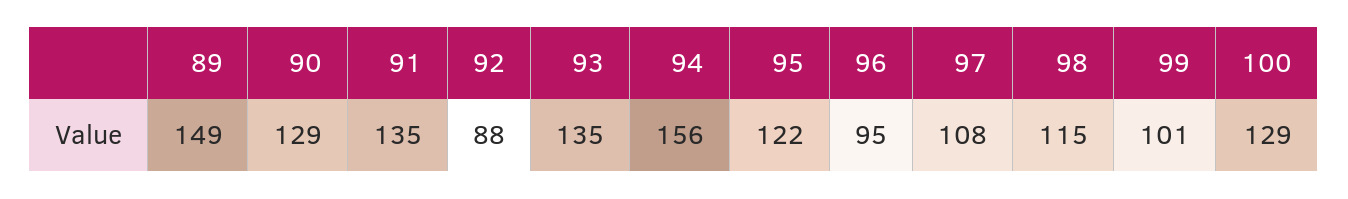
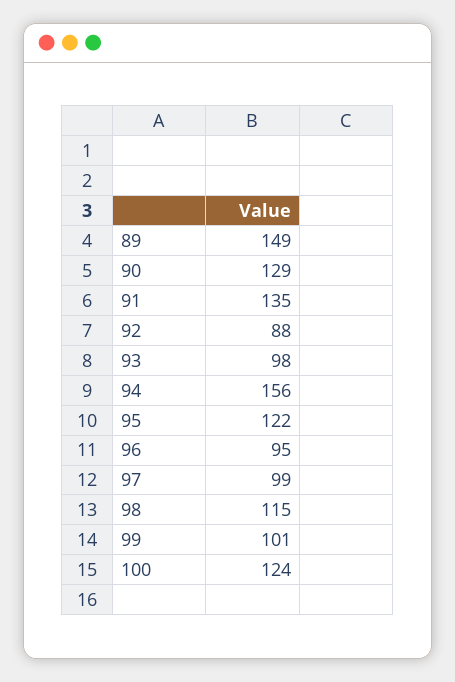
93: 135 -> 98
97: 108 -> 99
100: 129 -> 124

